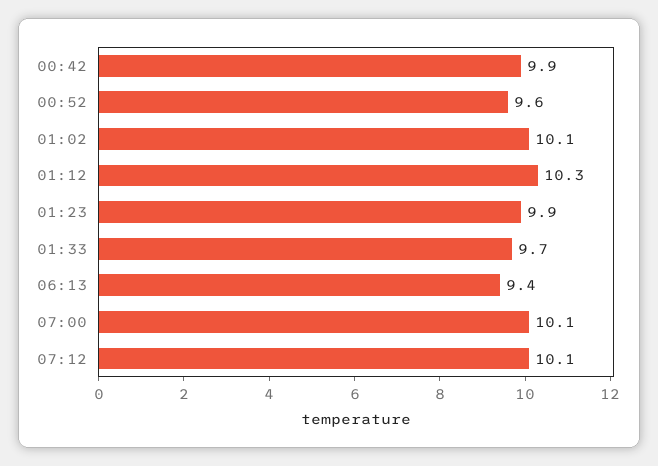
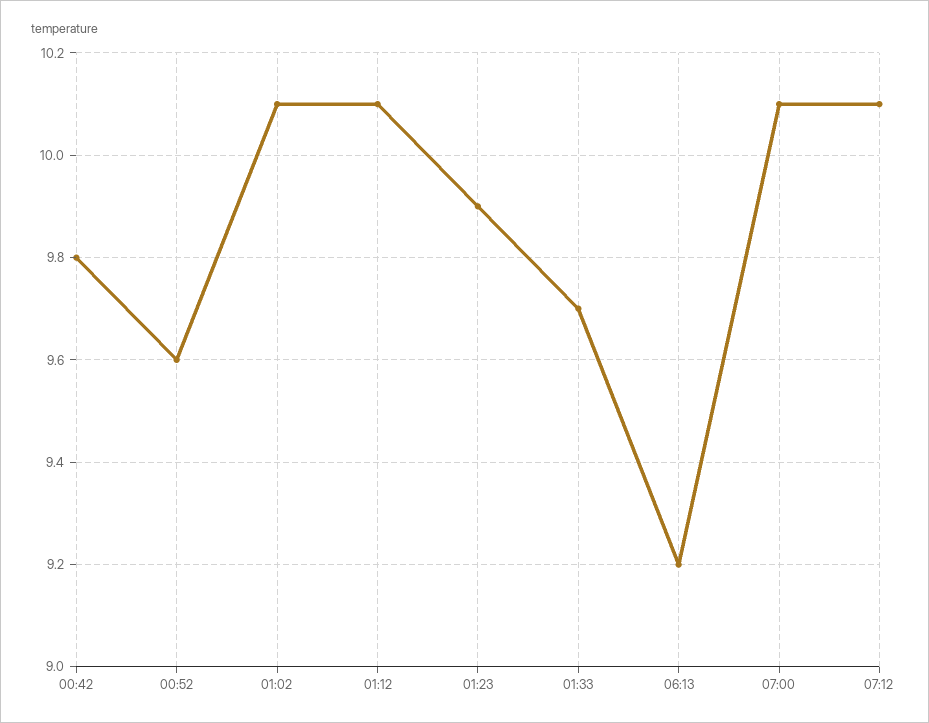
00:42: 9.9 -> 9.8
01:12: 10.3 -> 10.1
06:13: 9.4 -> 9.2

